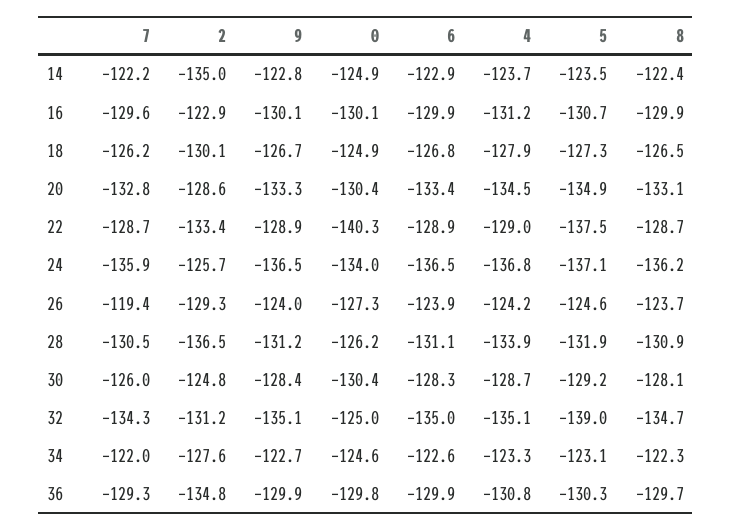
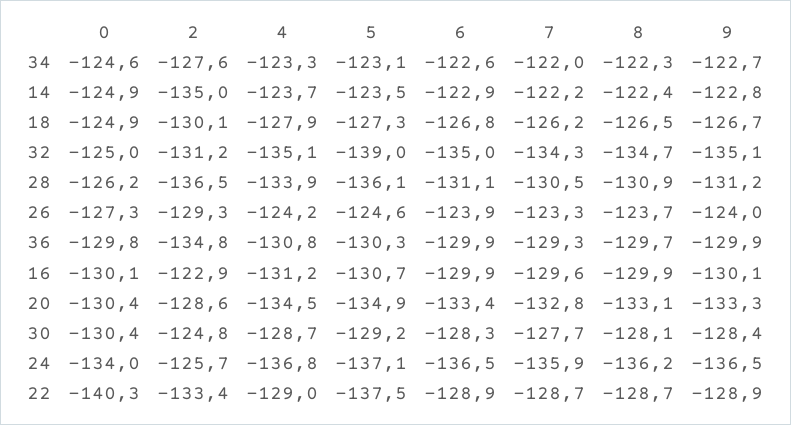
7, 26: -119.4 -> -123.3
5, 28: -131.9 -> -136.1
7, 30: -126 -> -127.7

